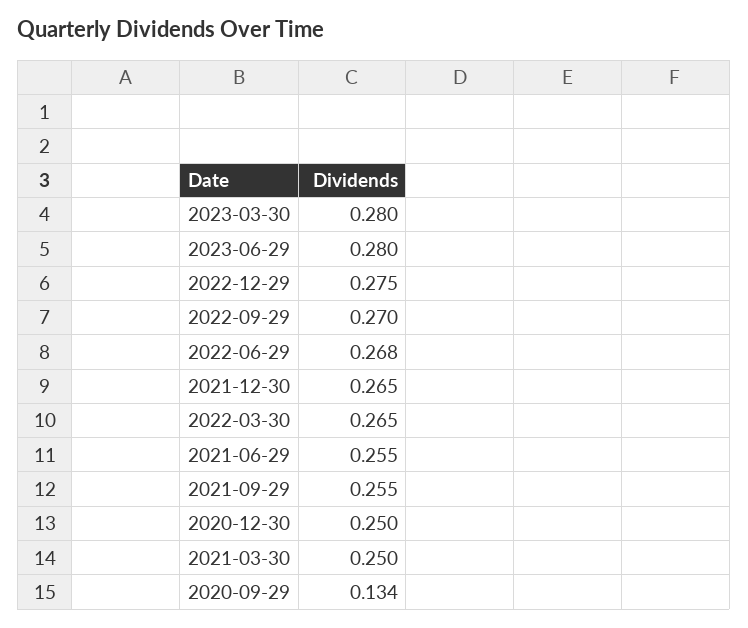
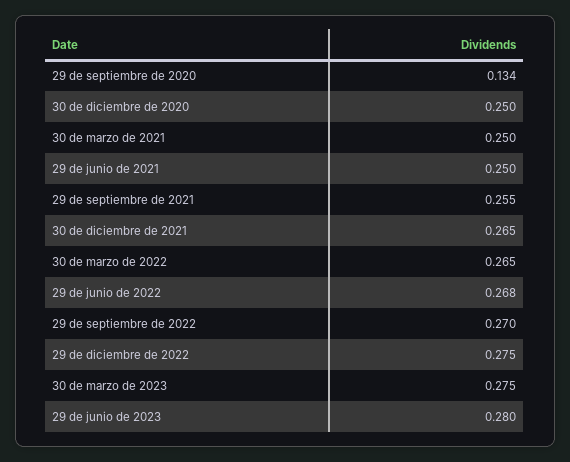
2023-03-30: 0.28 -> 0.275
2021-06-29: 0.255 -> 0.25

